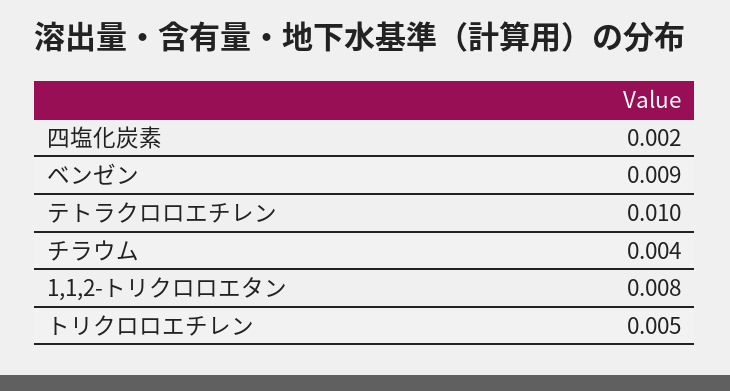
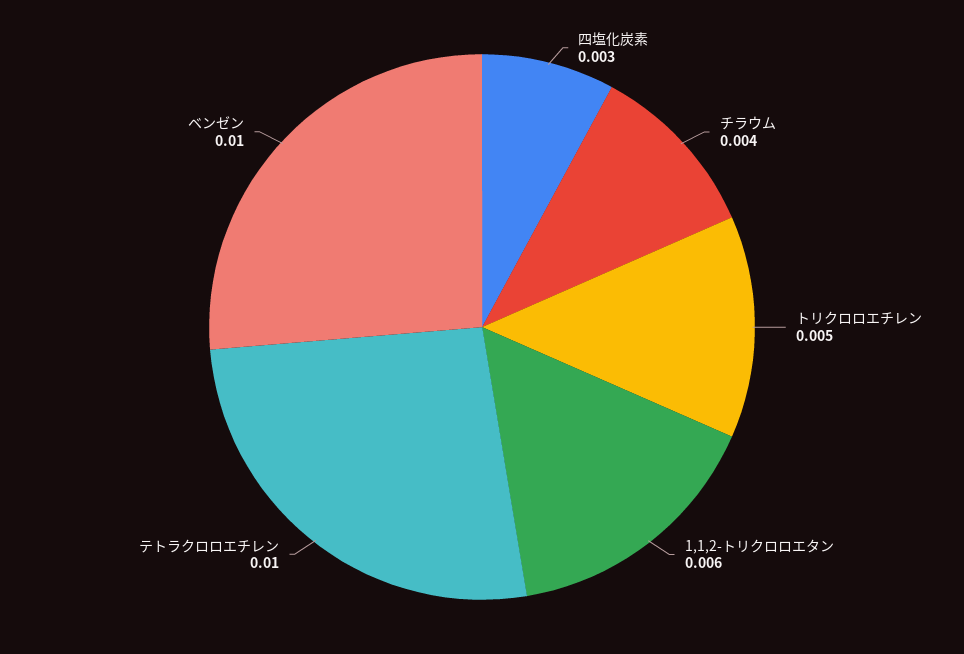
四塩化炭素: 0.002 -> 0.003
ベンゼン: 0.009 -> 0.01
1,1,2-トリクロロエタン: 0.008 -> 0.006

